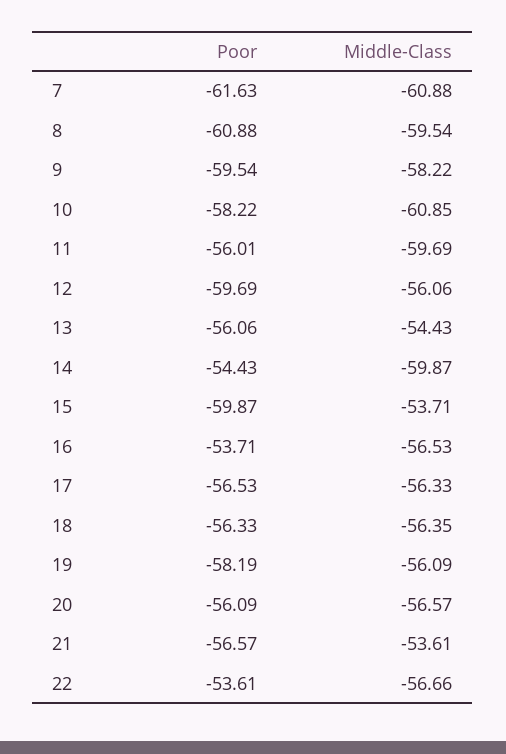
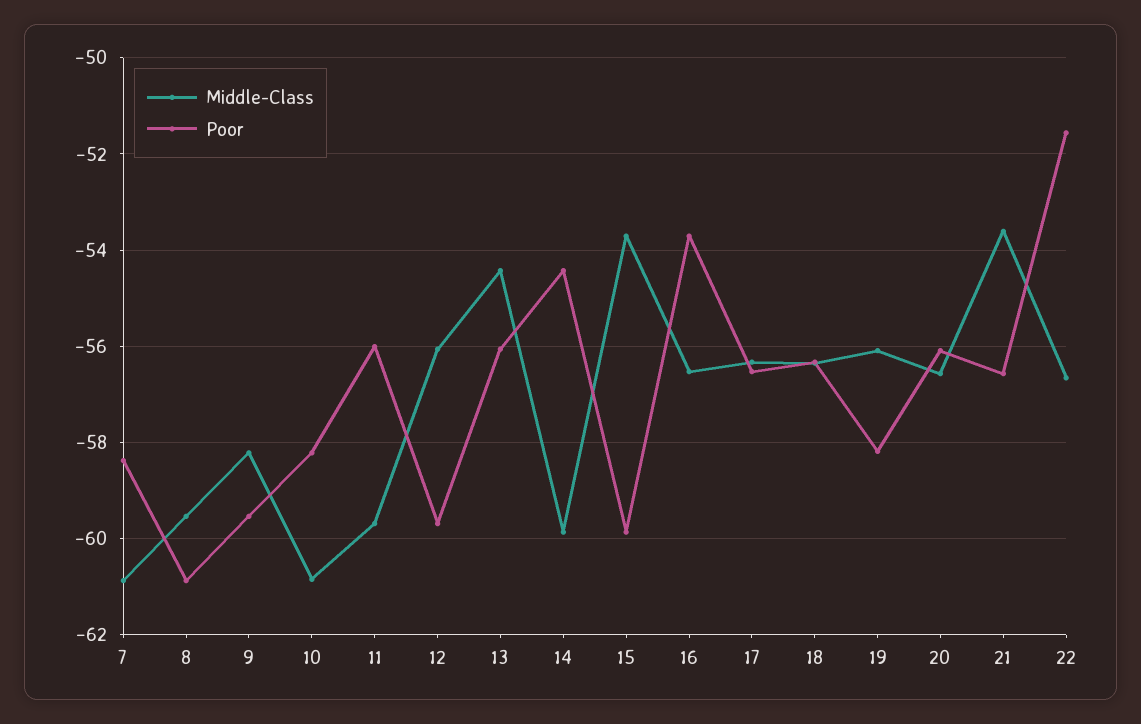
Poor, 7: -61.63 -> -58.4
Poor, 22: -53.61 -> -51.6

